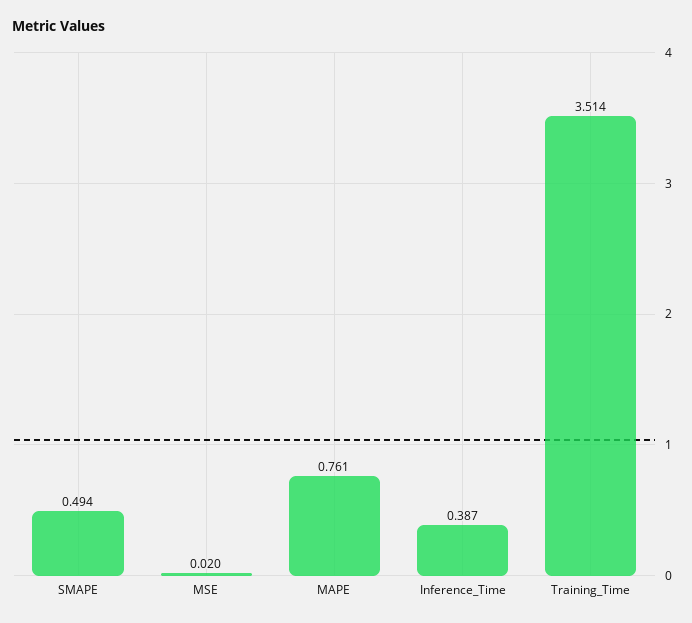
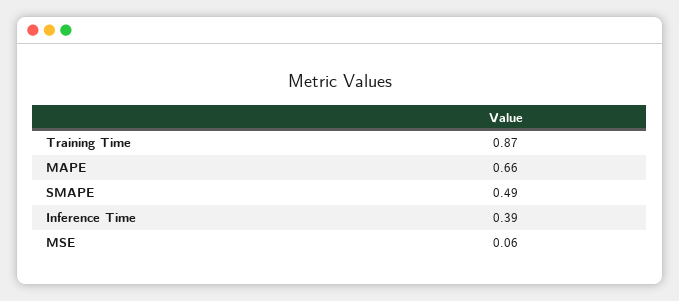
MSE: 0.02 -> 0.06
MAPE: 0.761 -> 0.66
Training_Time: 3.514 -> 0.87

